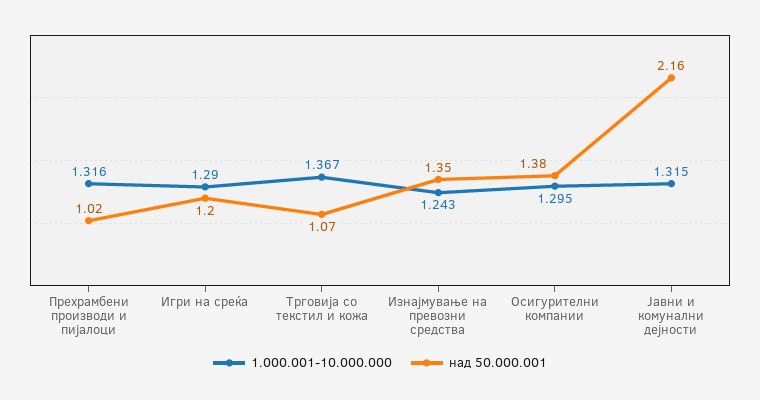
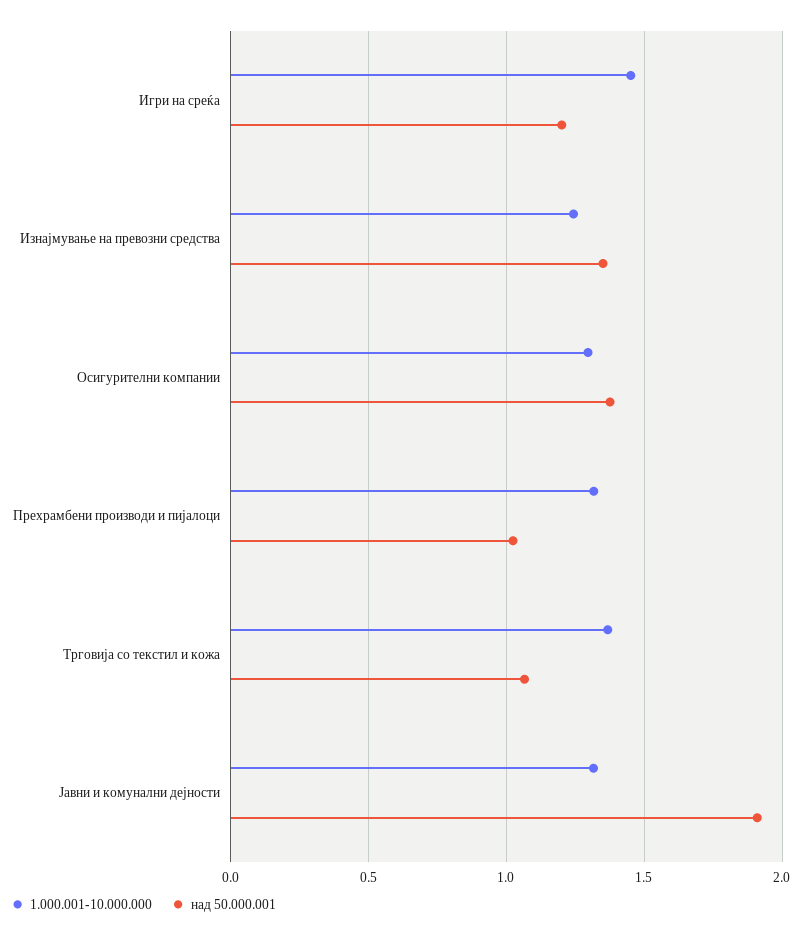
1.000.001-10.000.000, Игри на среќа: 1.29 -> 1.45
над 50.000.001, Јавни и комунални дејности: 2.16 -> 1.9

